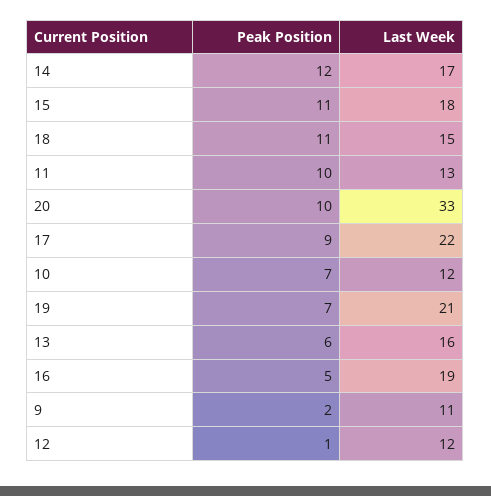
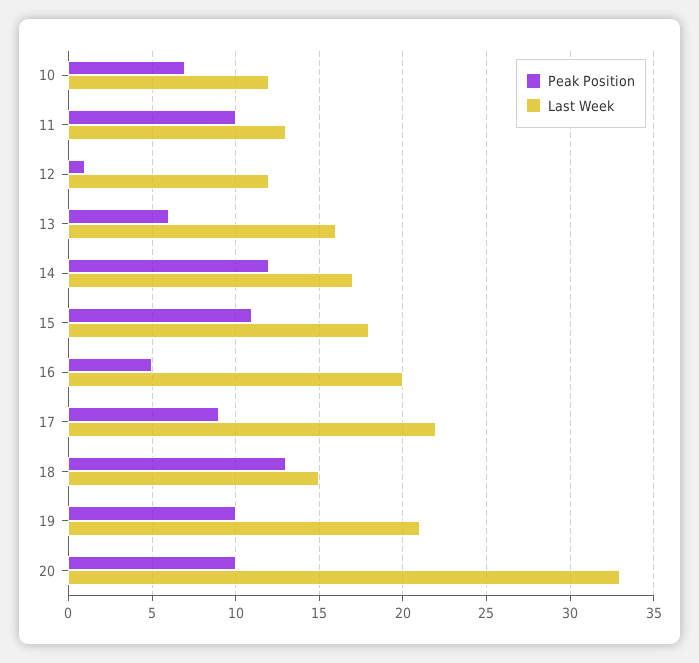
Peak Position, 18: 11 -> 13
Peak Position, 19: 7 -> 10
Last Week, 16: 19 -> 20
Peak Position, 9: 2 -> none
Last Week, 9: 11 -> none

